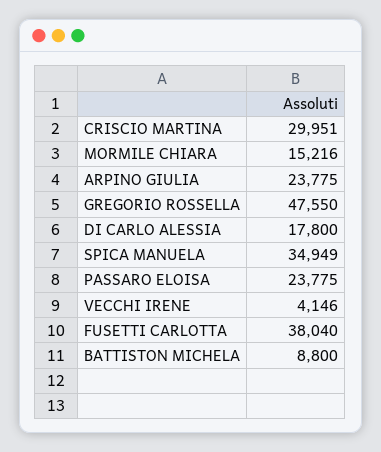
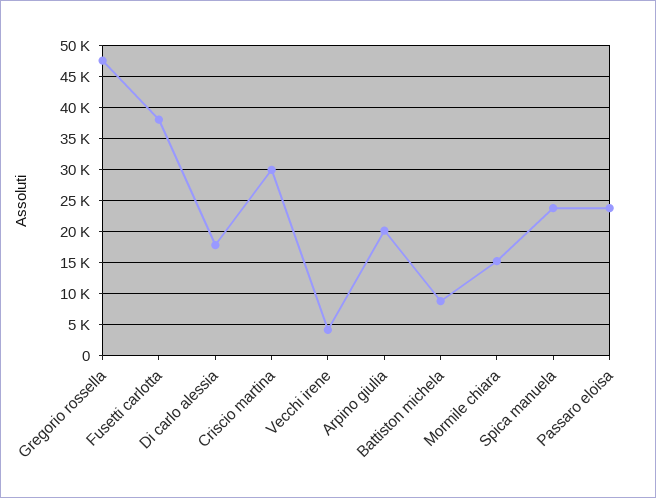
ARPINO GIULIA: 23775 -> 20000
SPICA MANUELA: 34949 -> 24000

